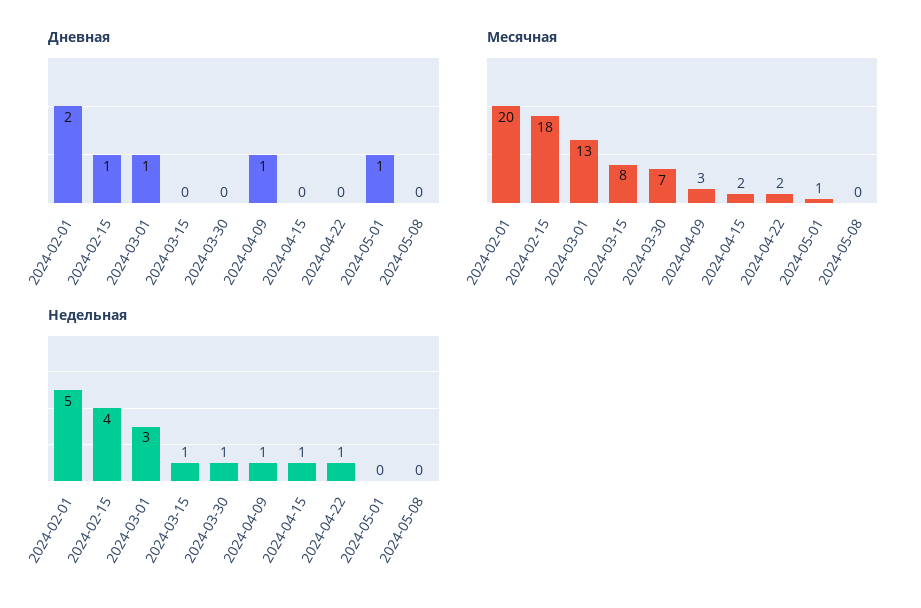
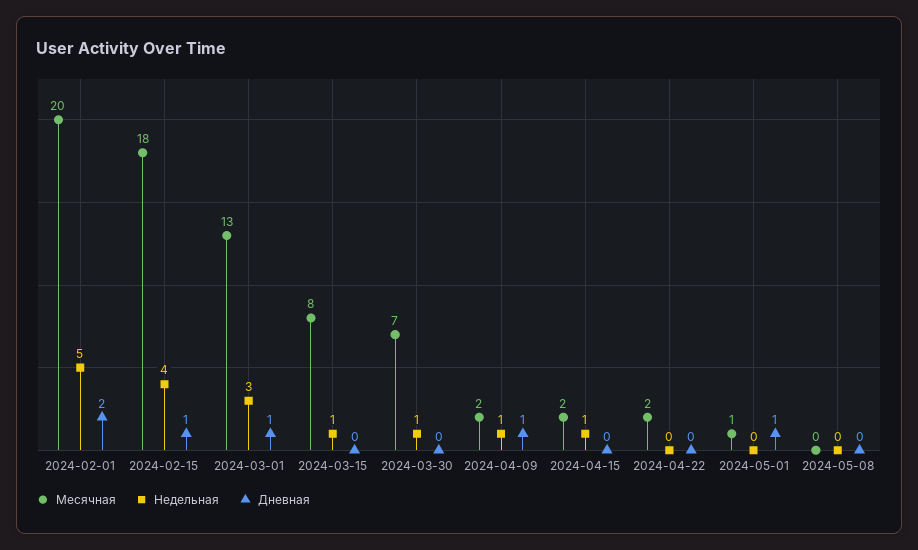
Месячная, 2024-04-09: 3 -> 2
Недельная, 2024-04-22: 1 -> 0

